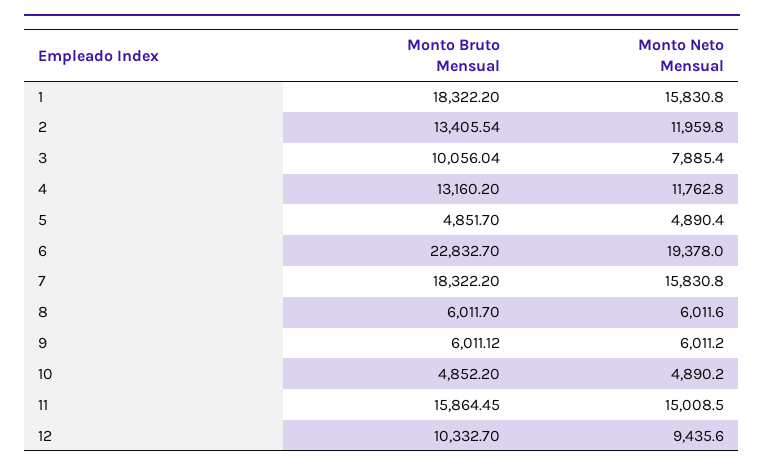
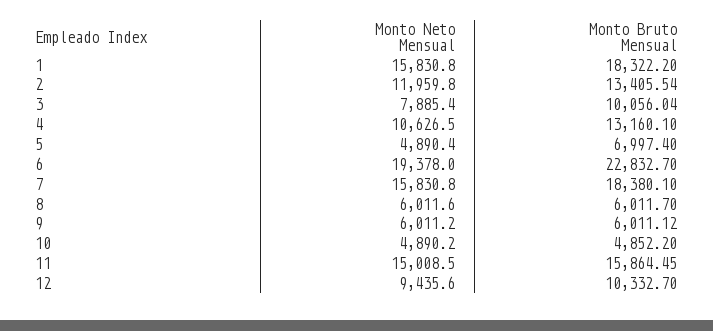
Monto Bruto Mensual, 4: 13160.2 -> 13160.1
Monto Neto Mensual, 4: 11762.8 -> 10626.5
Monto Bruto Mensual, 5: 4851.7 -> 6997.4
Monto Bruto Mensual, 7: 18322.2 -> 18380.1

